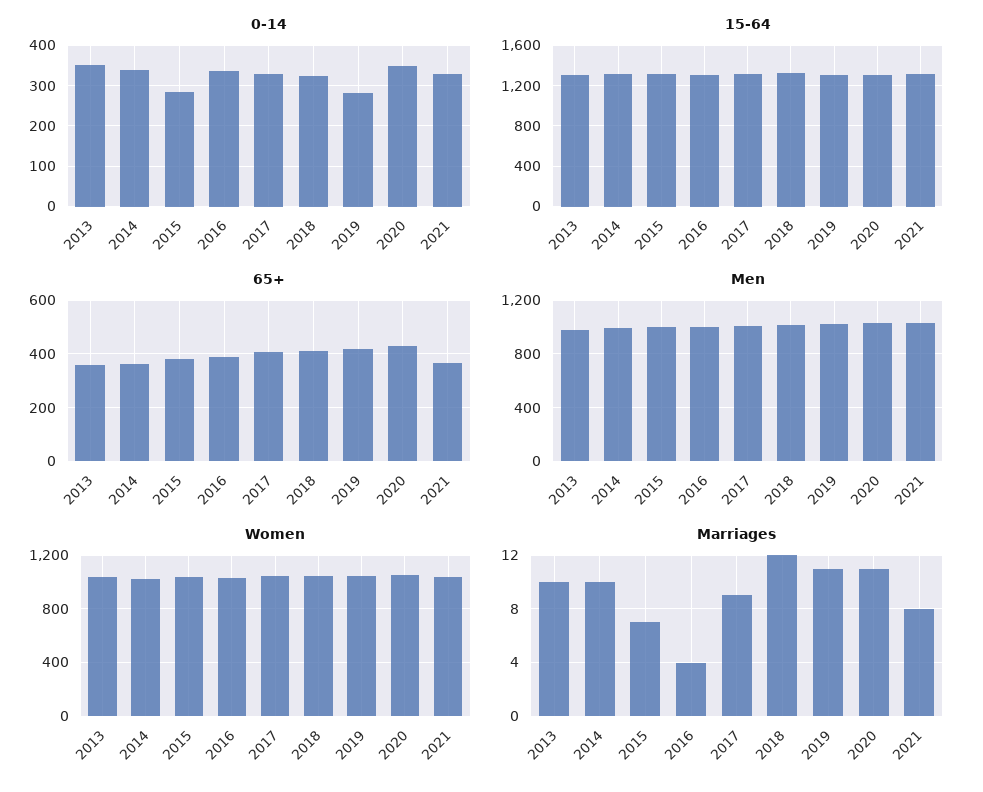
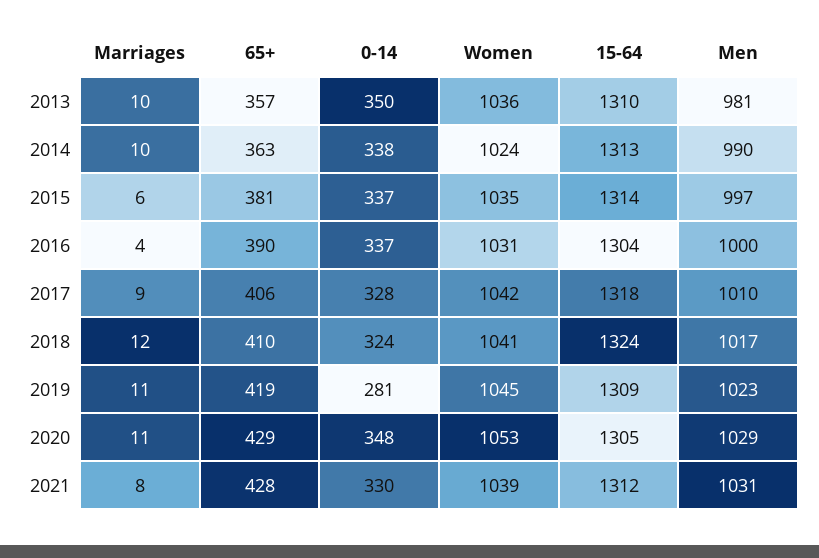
0-14, 2015: 280 -> 337
65+, 2021: 375 -> 428
Marriages, 2015: 7 -> 6

